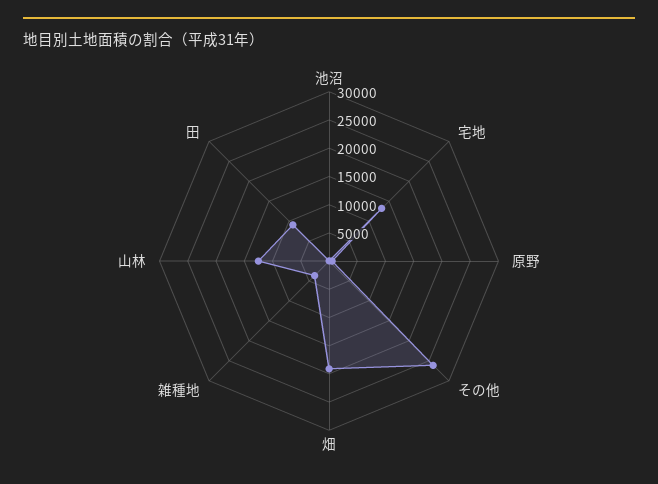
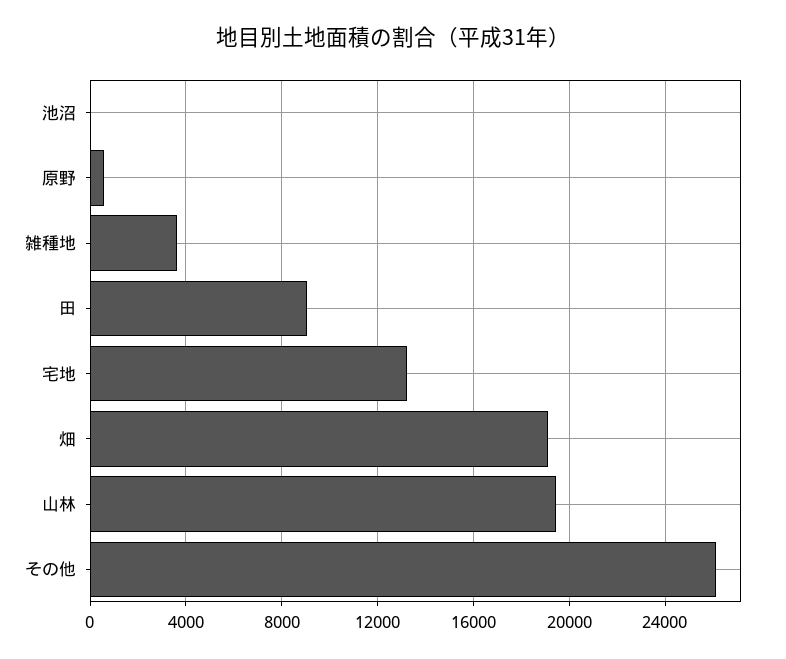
山林: 12500 -> 19500

